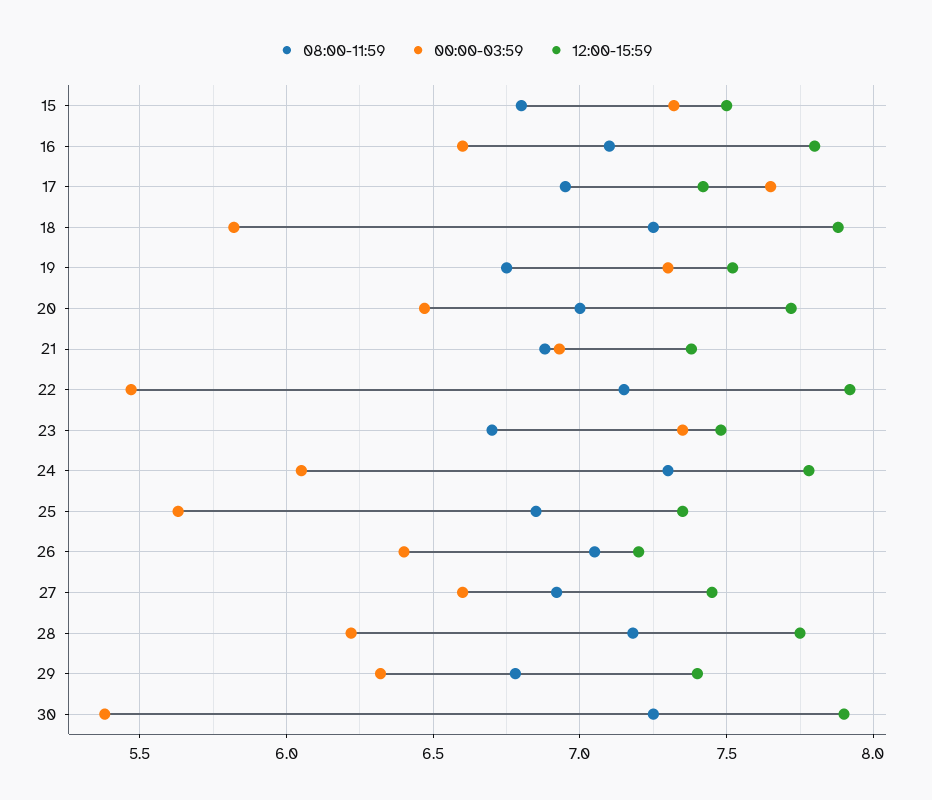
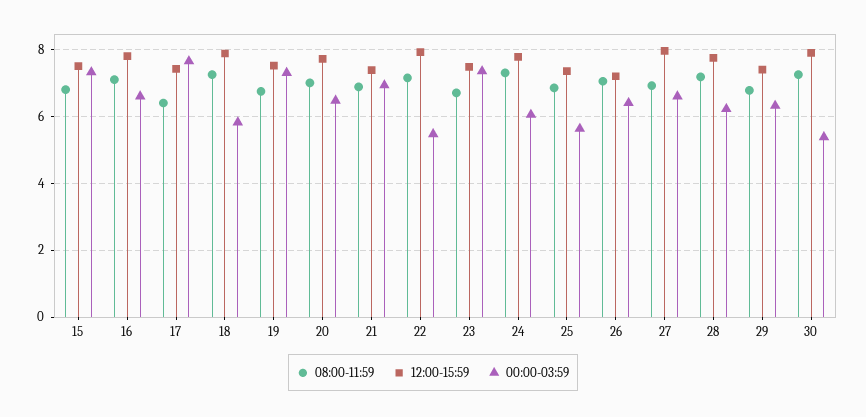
08:00-11:59, 17: 6.95 -> 6.4
12:00-15:59, 27: 7.45 -> 8

